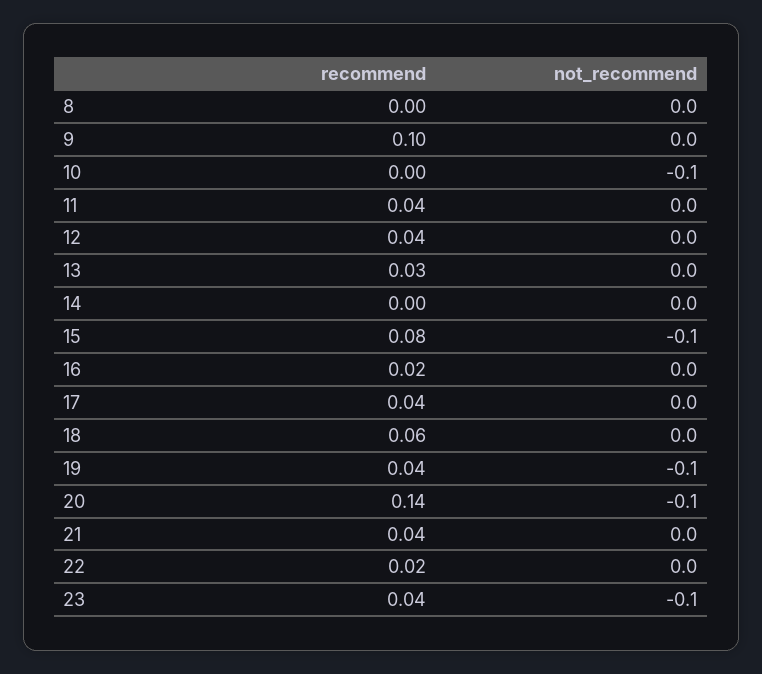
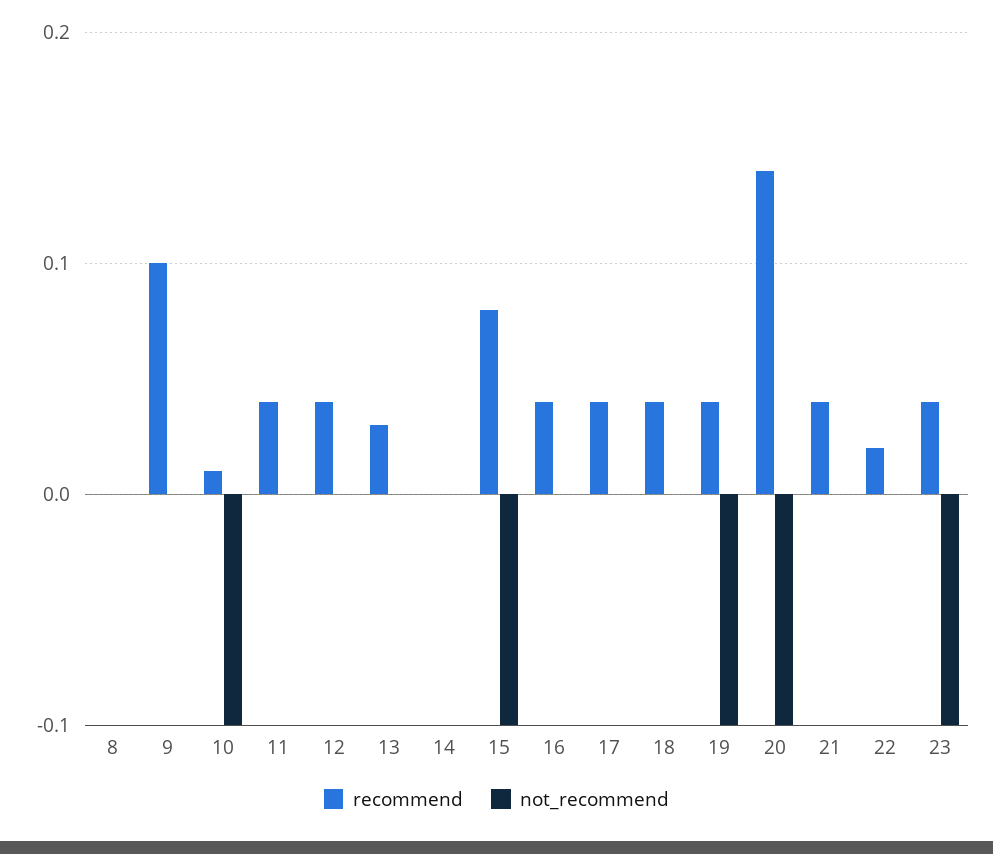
recommend, 10: 0 -> 0.01
recommend, 16: 0.02 -> 0.04
recommend, 18: 0.06 -> 0.04

